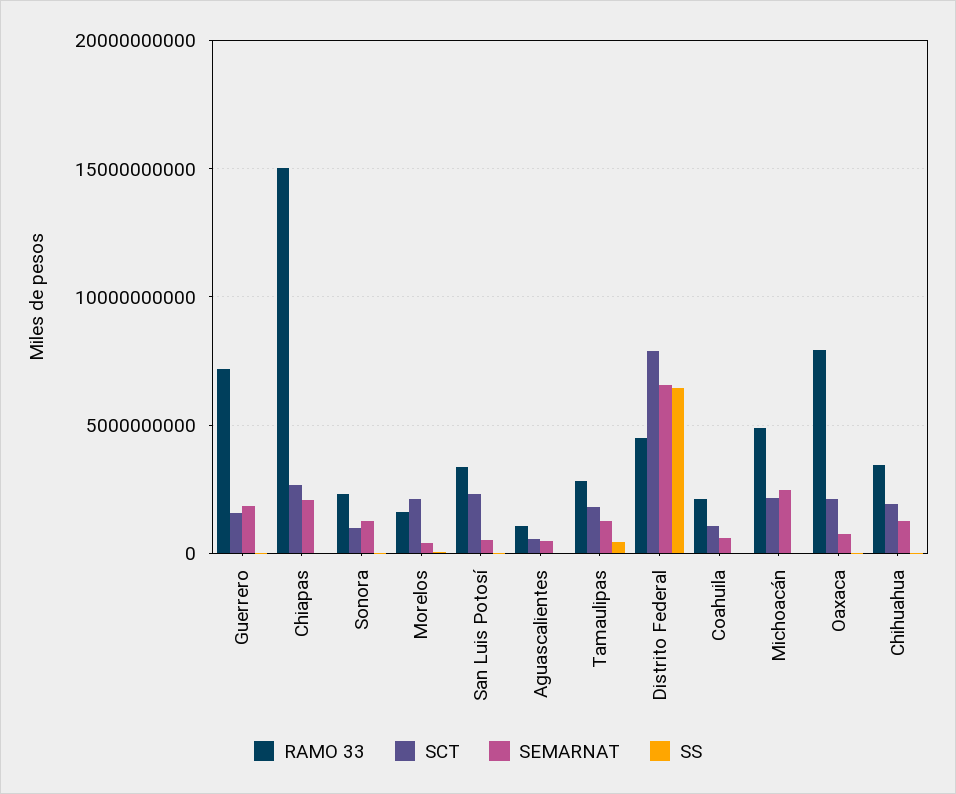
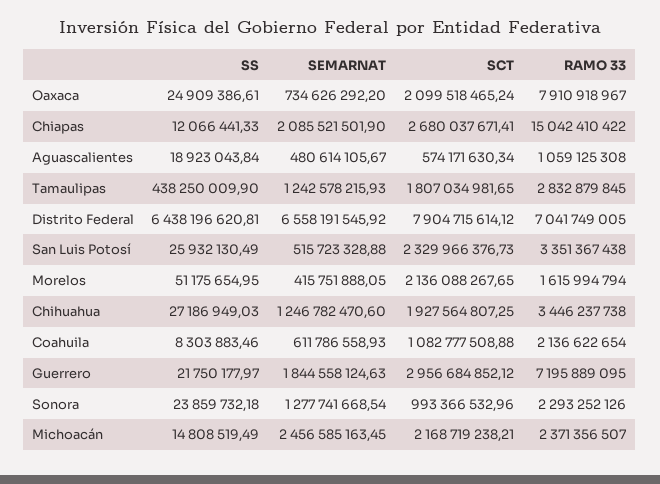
SCT, Guerrero: 1500000000 -> 2956684852.12
RAMO 33, Distrito Federal: 4500000000 -> 7041749005
RAMO 33, Michoacán: 5000000000 -> 2371356507

